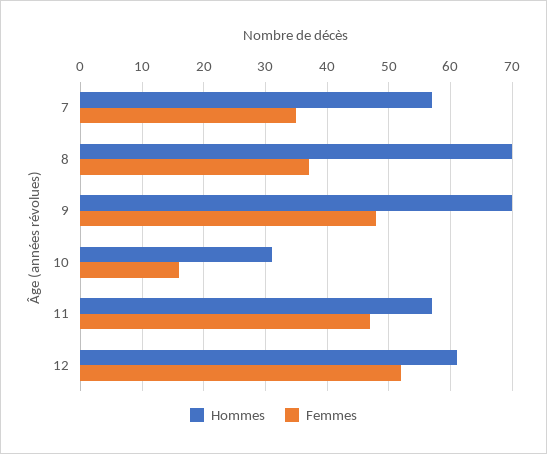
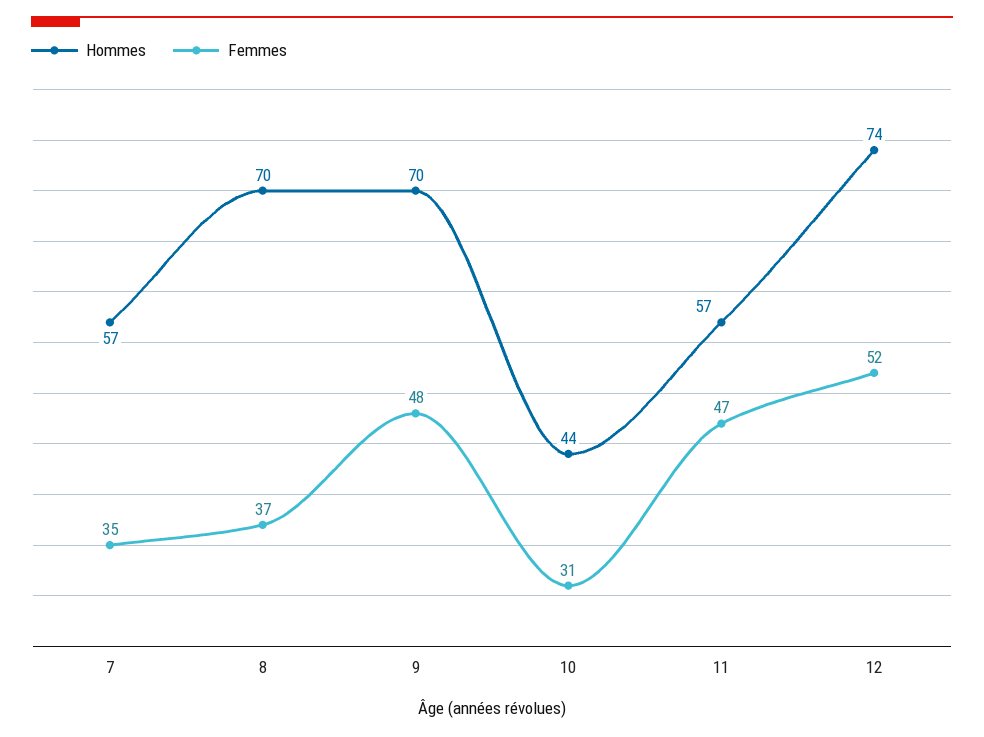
Hommes, 10: 31 -> 44
Femmes, 10: 16 -> 31
Hommes, 12: 61 -> 74

